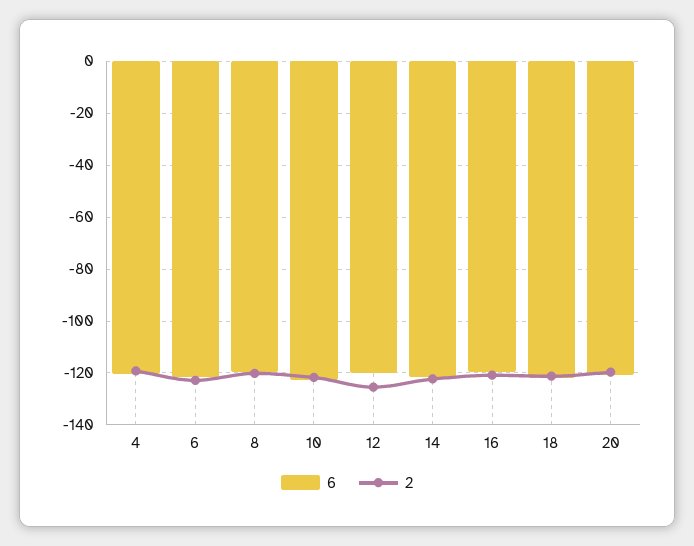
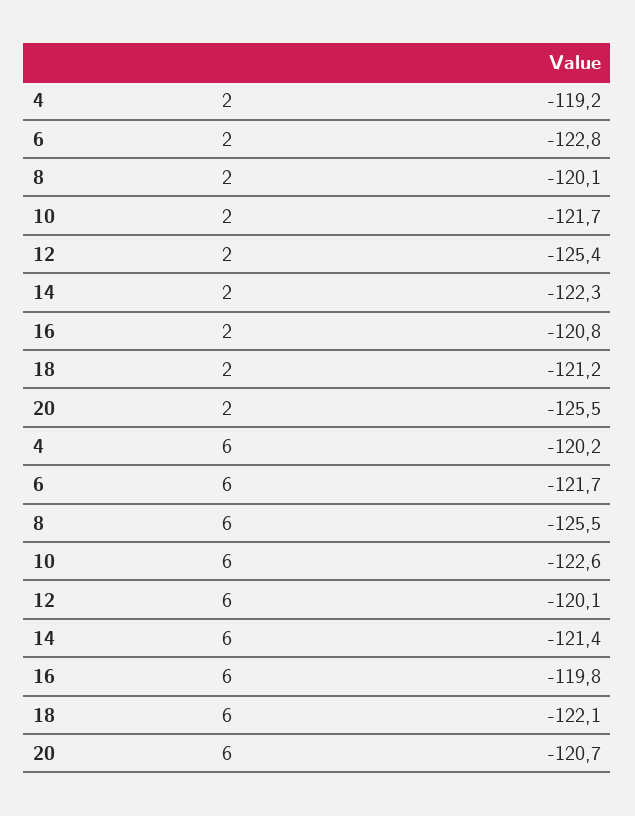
6, 8: -120 -> -125.5
2, 20: -120 -> -125.5

